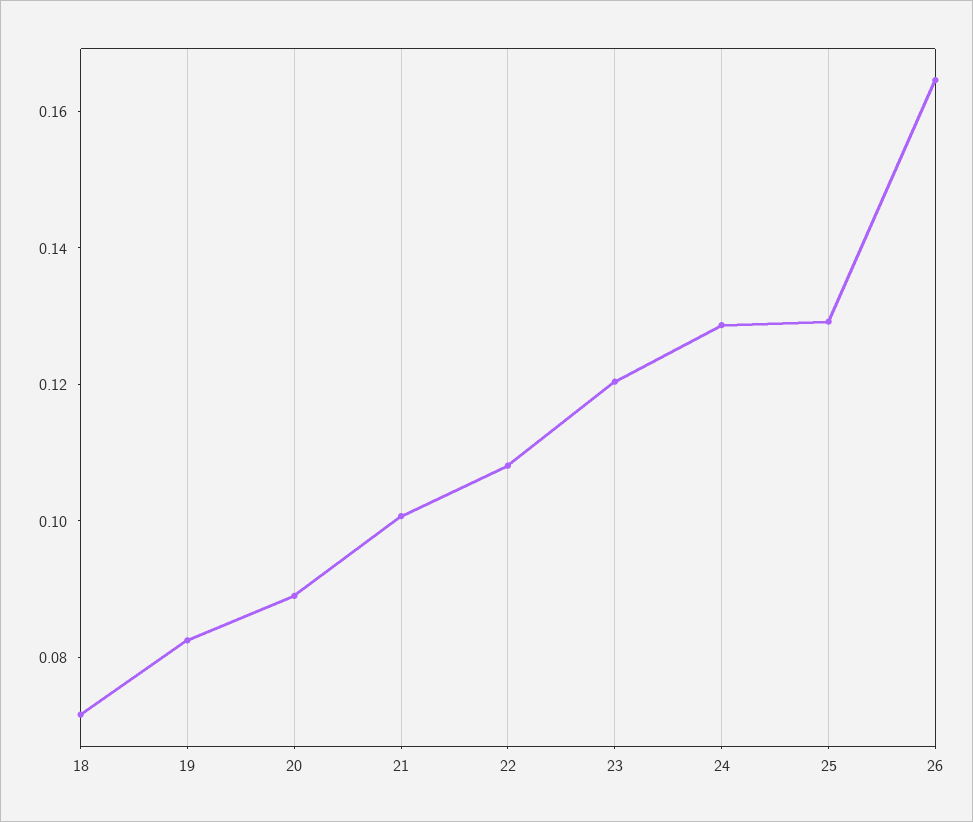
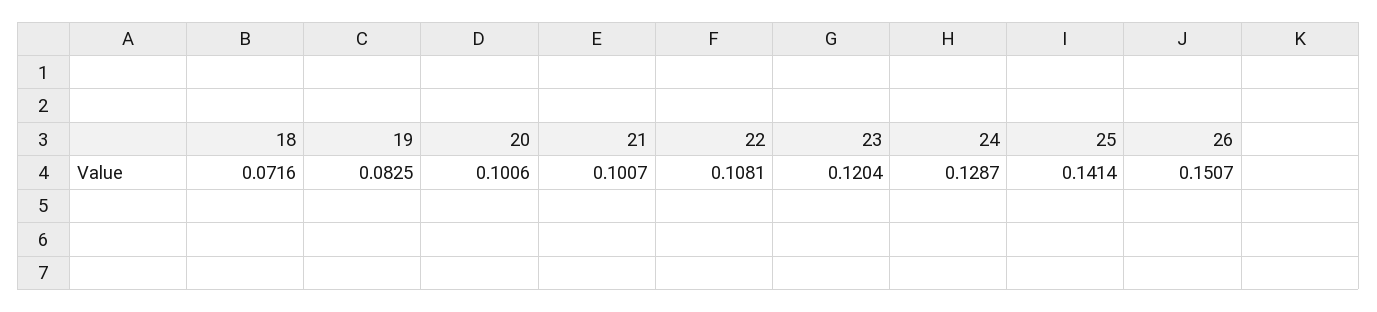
20: 0.09 -> 0.1006
25: 0.13 -> 0.1414
26: 0.165 -> 0.1507

